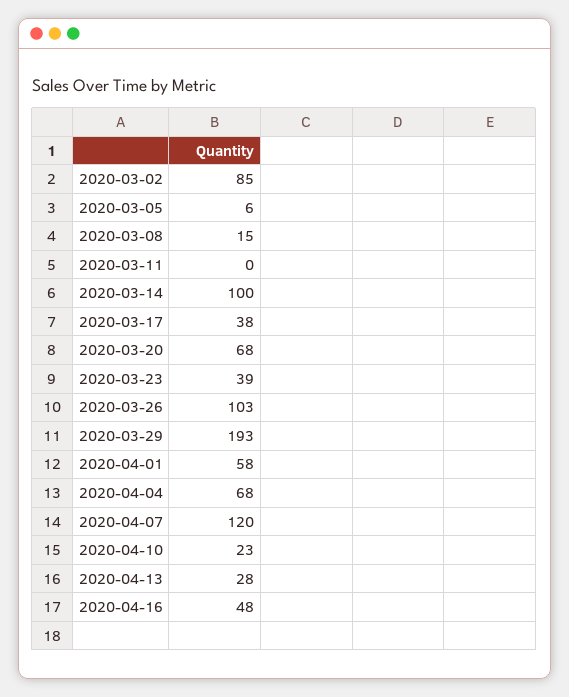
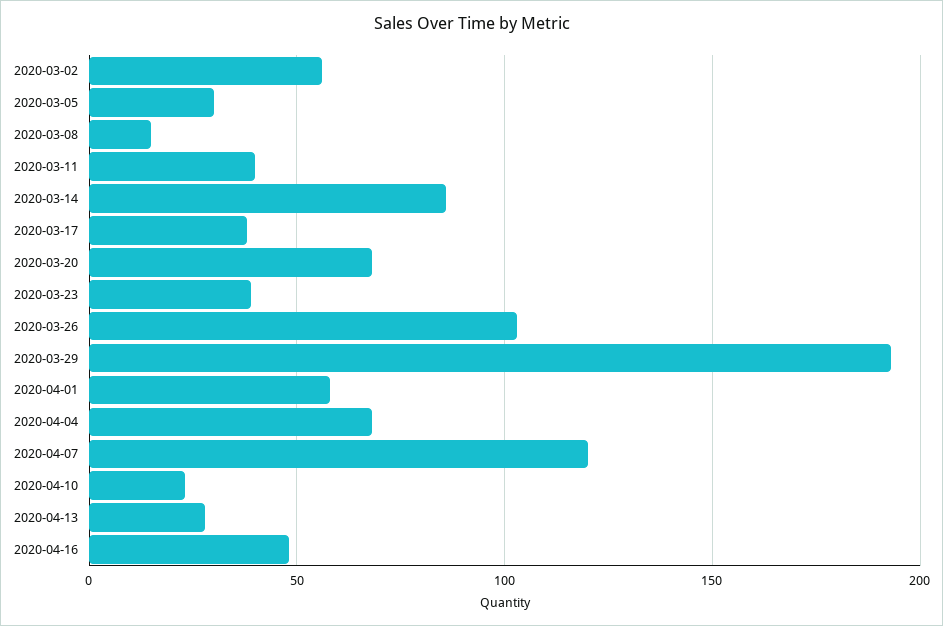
2020-03-02: 85 -> 55
2020-03-05: 6 -> 30
2020-03-11: 0 -> 40
2020-03-14: 100 -> 85

